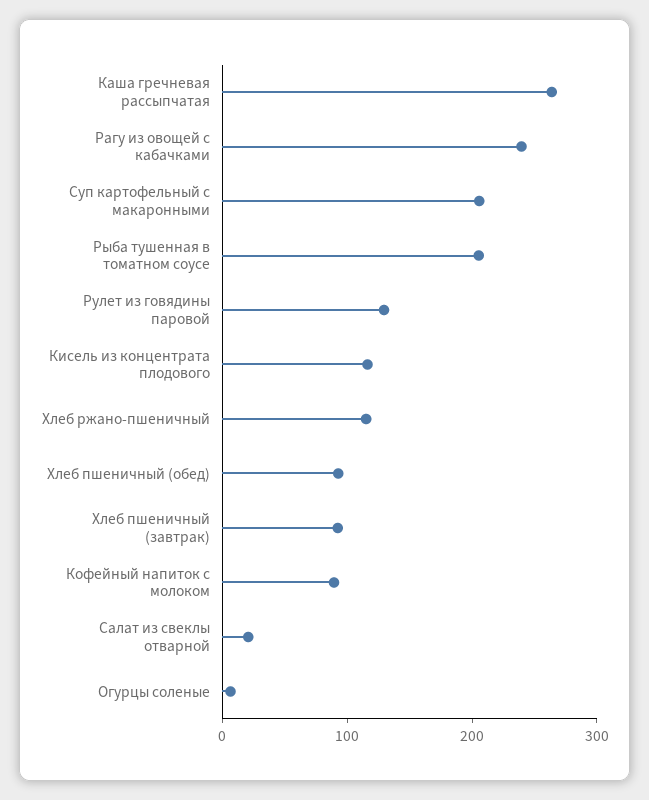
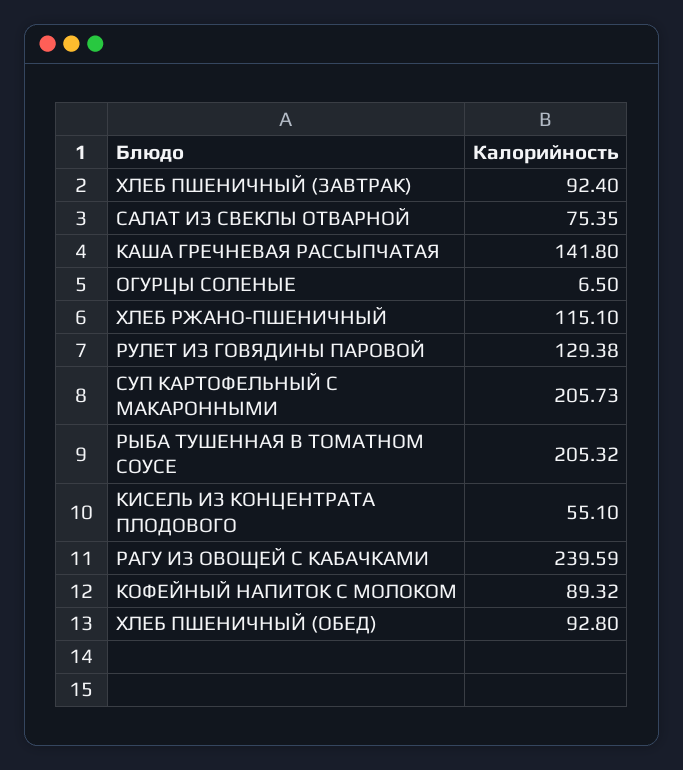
Каша гречневая рассыпчатая: 260 -> 141.8
Кисель из концентрата плодового: 120 -> 55.1
Салат из свеклы отварной: 20 -> 75.35

